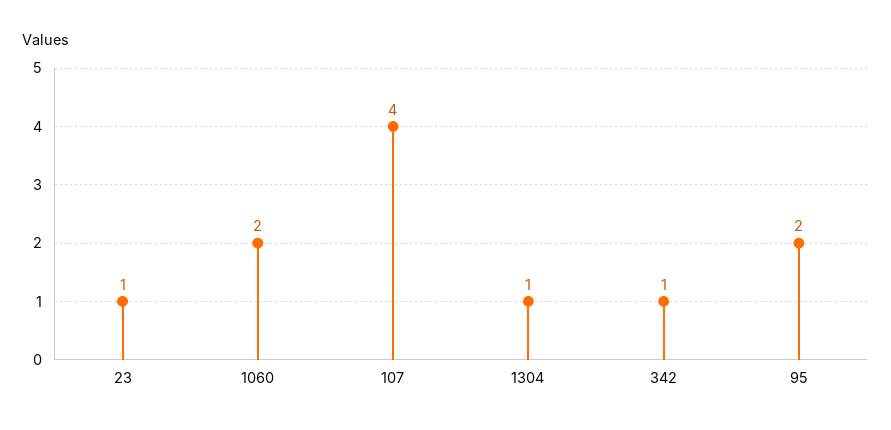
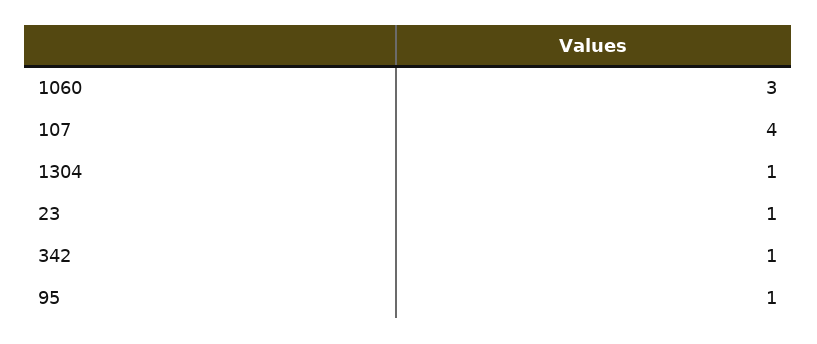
1060: 2 -> 3
95: 2 -> 1

